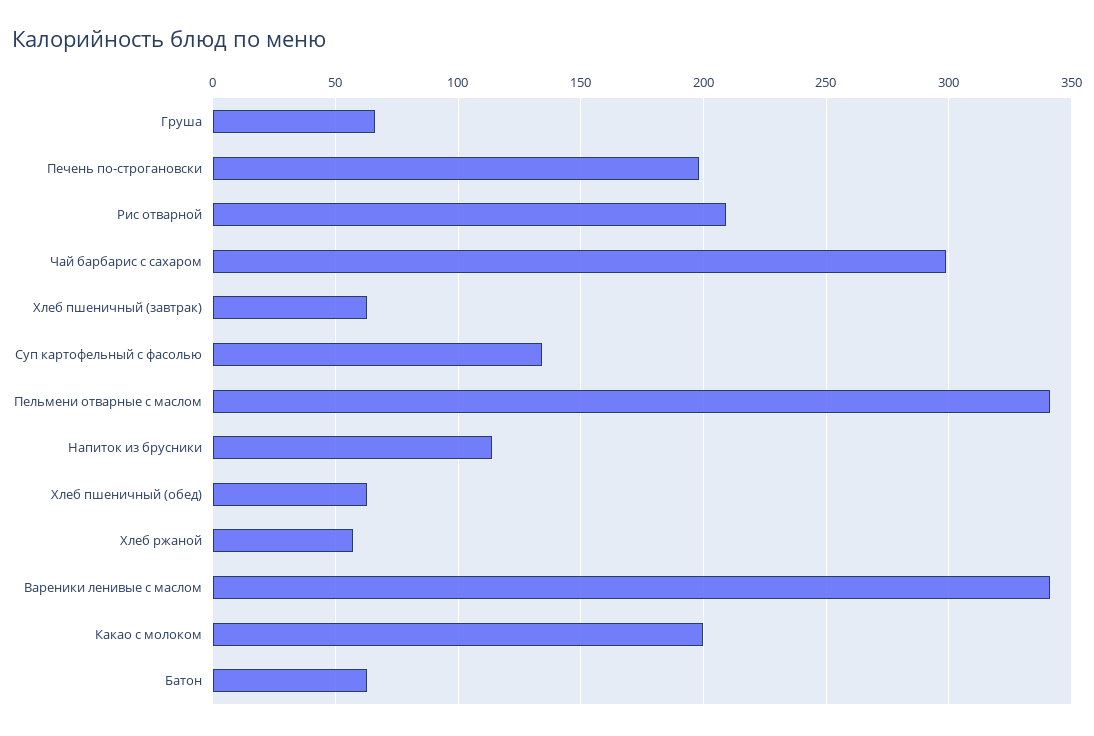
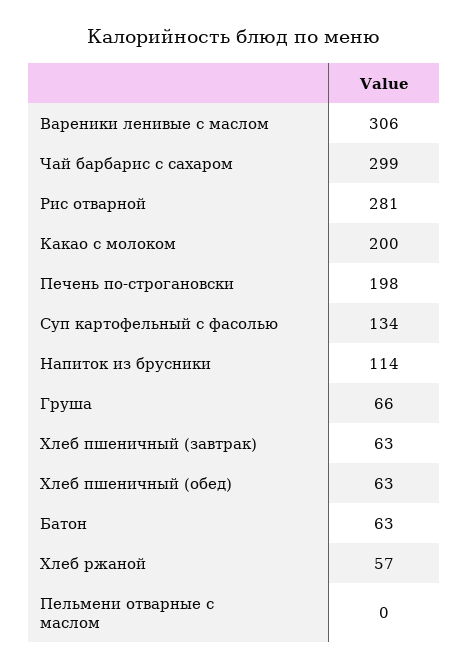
Рис отварной: 210 -> 281
Пельмени отварные с маслом: 340 -> 0
Вареники ленивые с маслом: 340 -> 306

